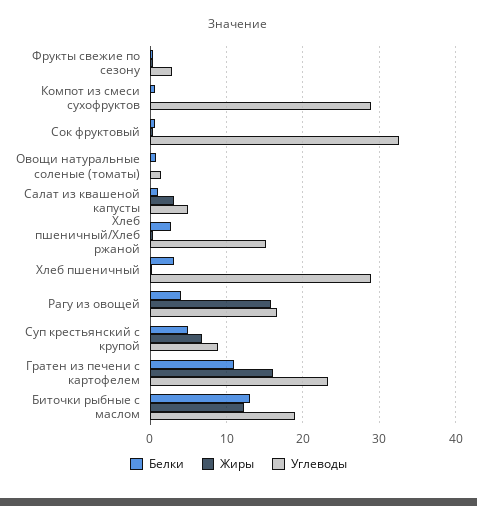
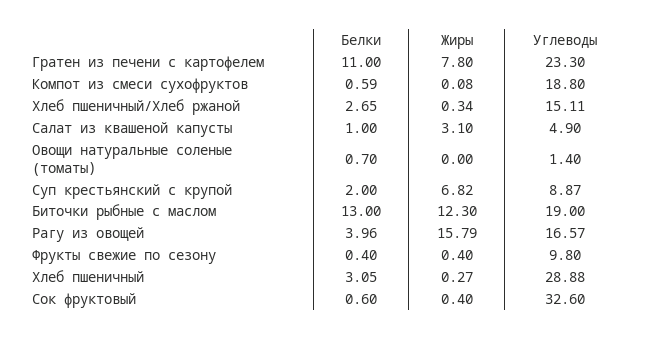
Углеводы, Фрукты свежие по сезону: 3 -> 9.8
Углеводы, Компот из смеси сухофруктов: 29 -> 18.8
Белки, Суп крестьянский с крупой: 5 -> 2
Жиры, Гратен из печени с картофелем: 16 -> 7.8

